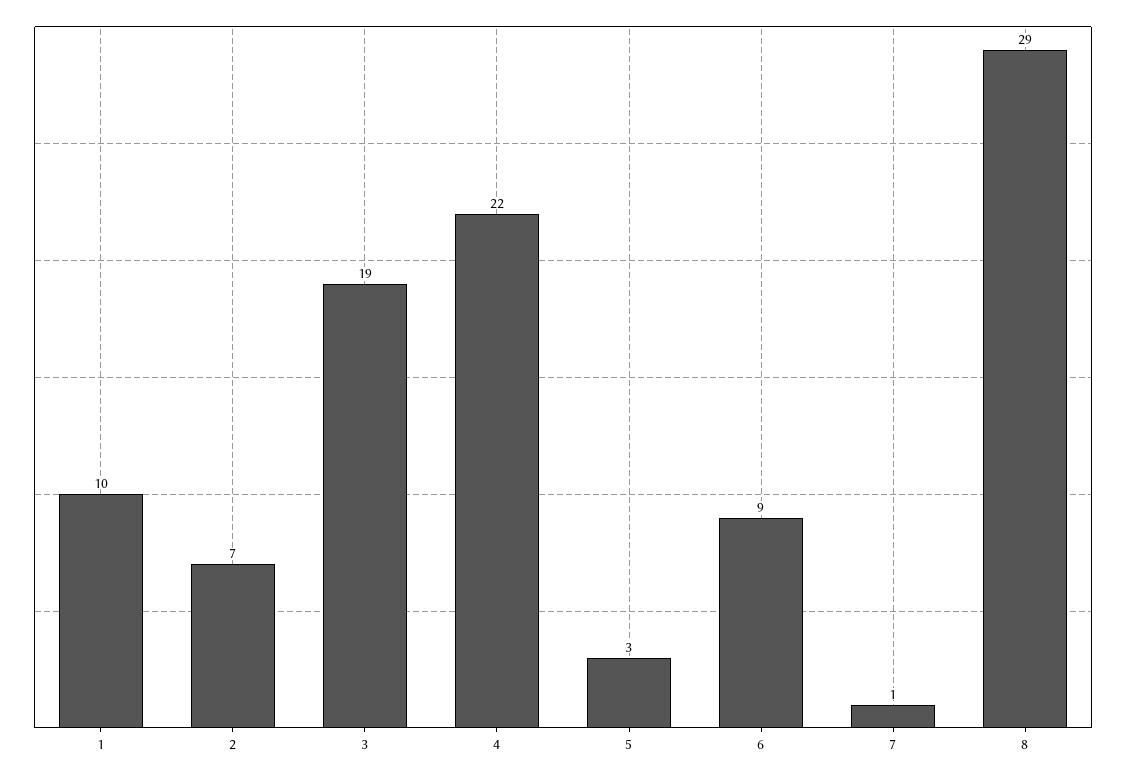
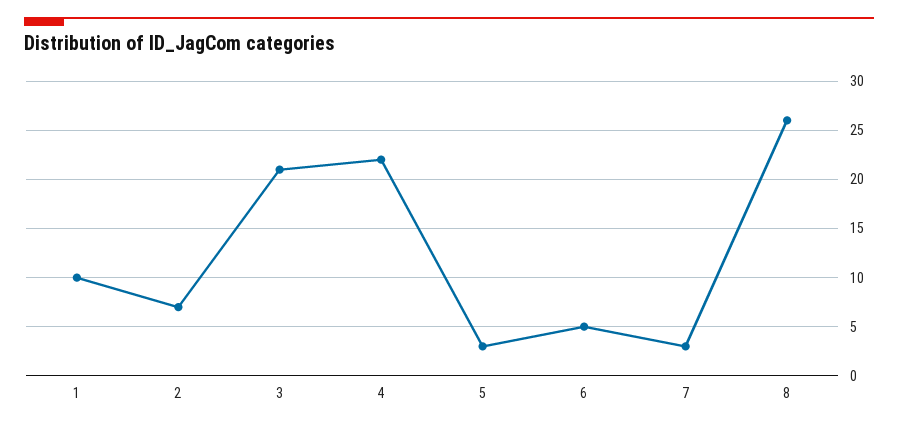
3: 19 -> 21
6: 9 -> 5
7: 1 -> 3
8: 29 -> 26

